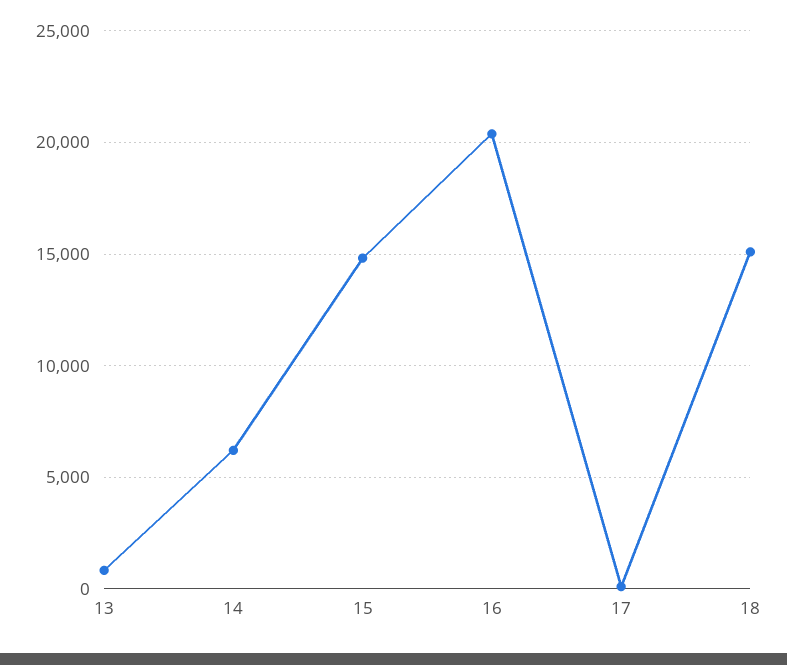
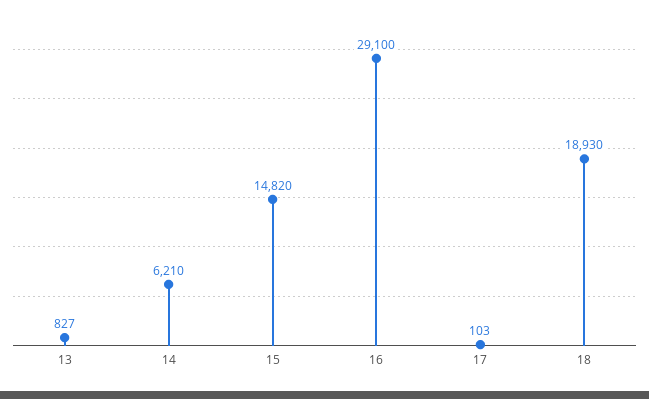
16: 20500 -> 29100
18: 15000 -> 18930

